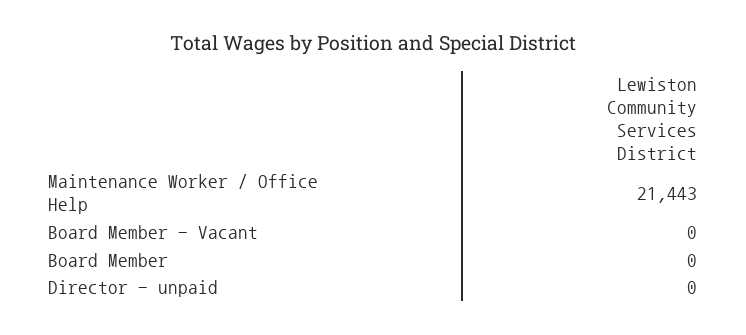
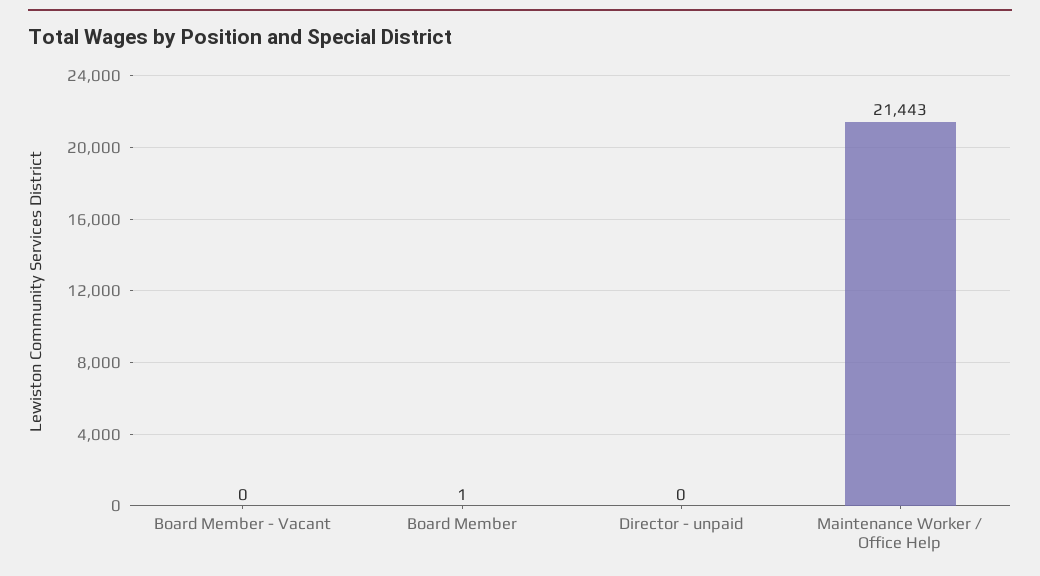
Board Member: 0 -> 1

